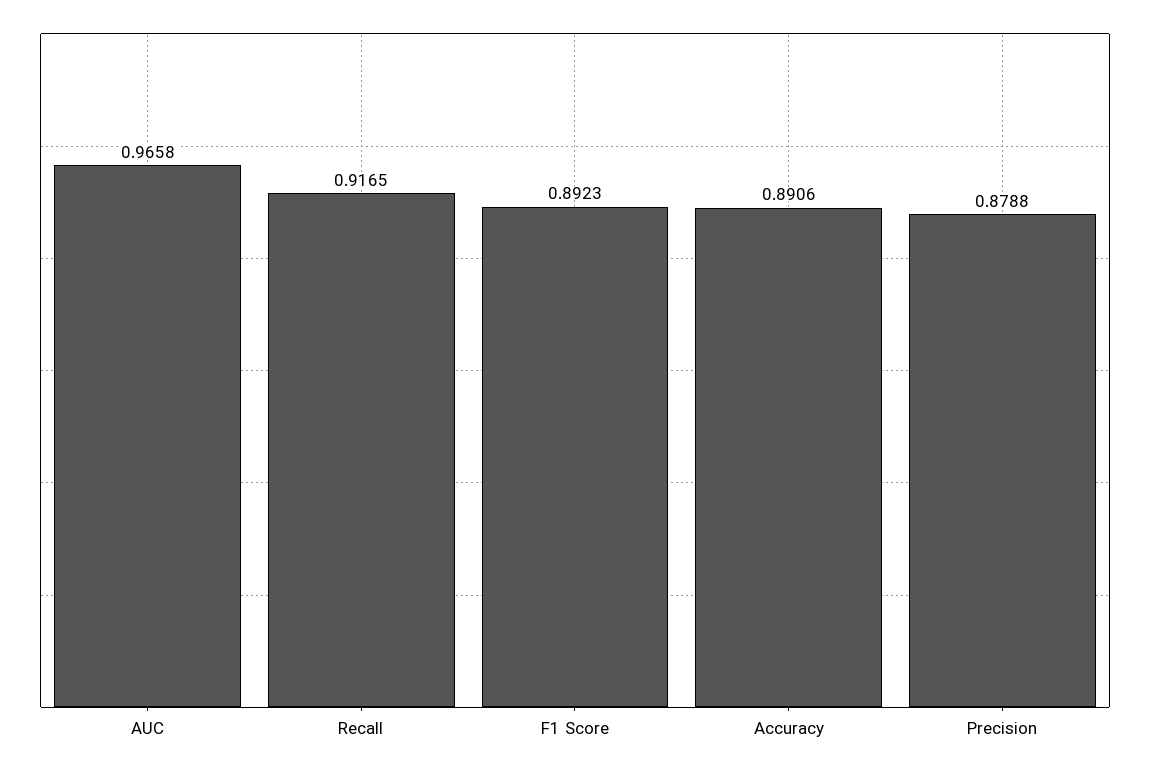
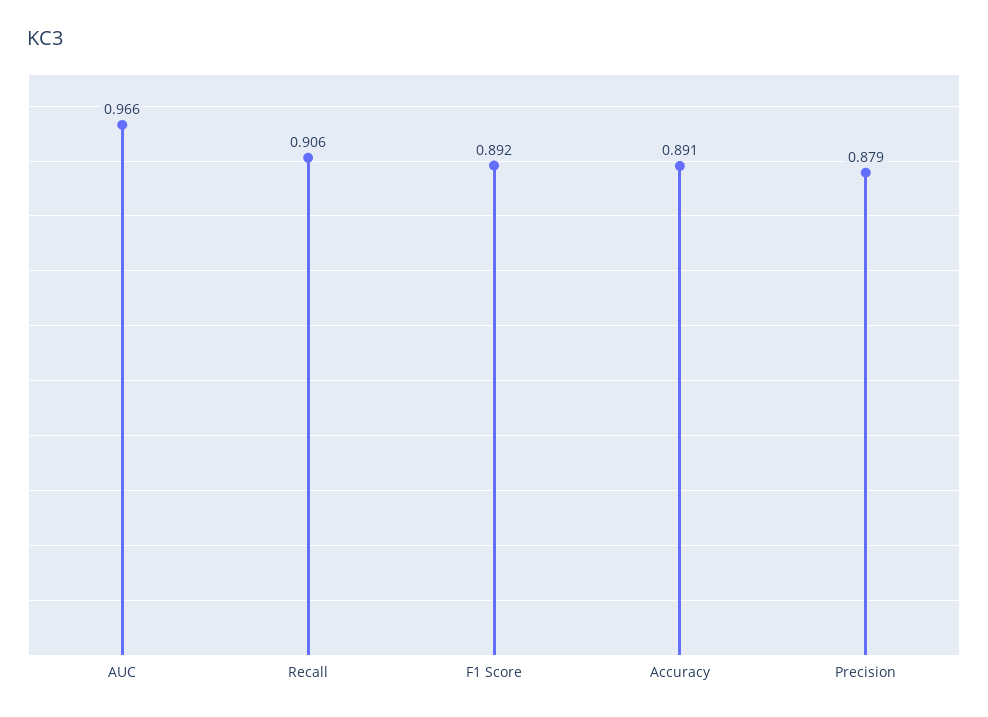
Recall: 0.9165 -> 0.906

